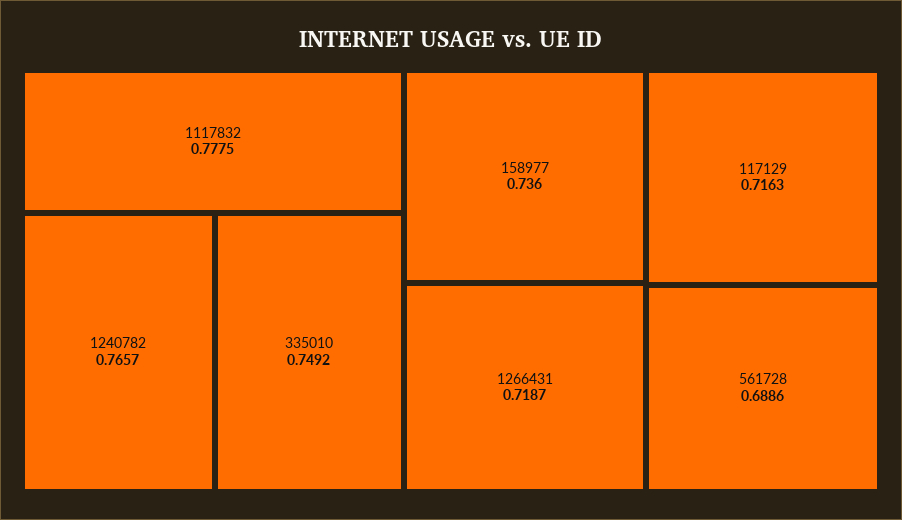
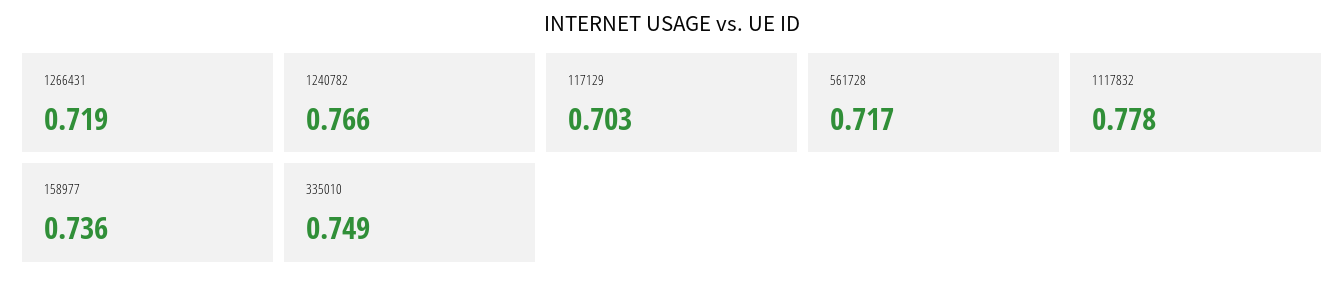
117129: 0.7163 -> 0.703
561728: 0.6886 -> 0.717

